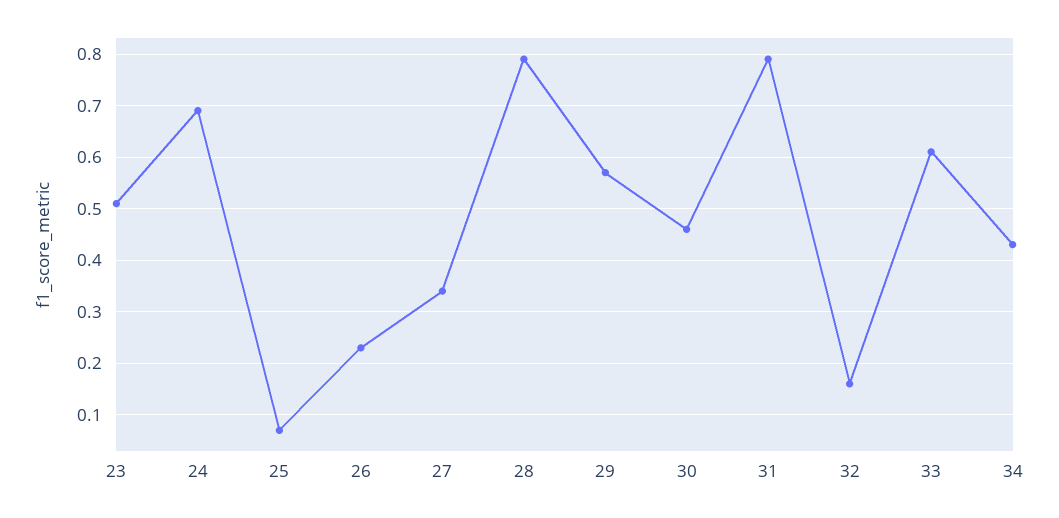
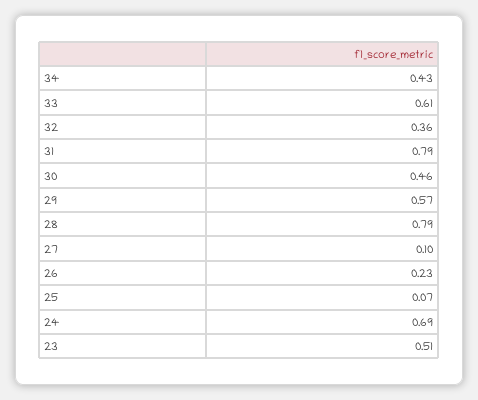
27: 0.35 -> 0.1
32: 0.15 -> 0.36

